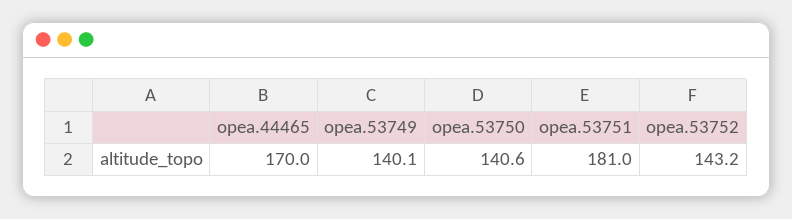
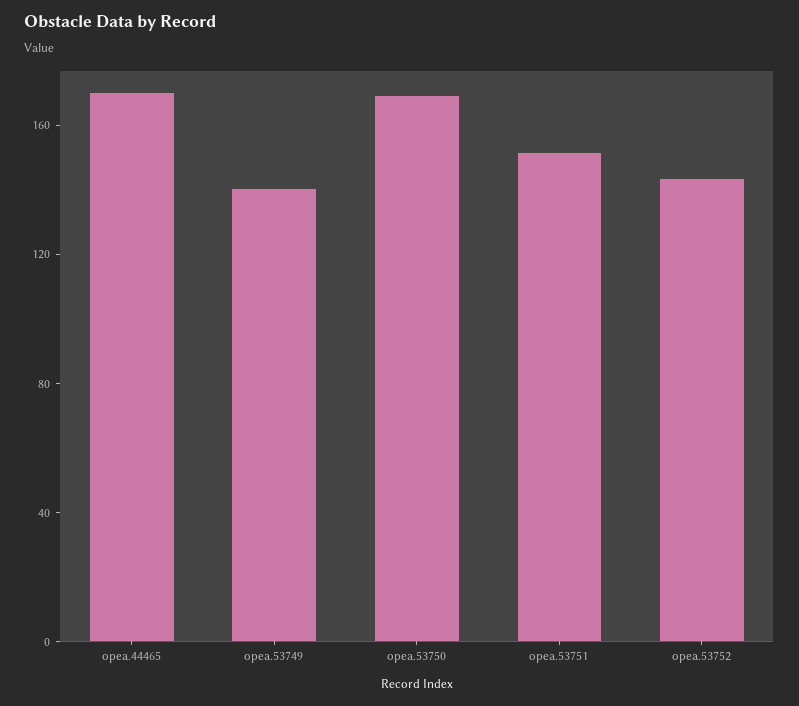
opea.53750: 140.6 -> 170
opea.53751: 181 -> 150

